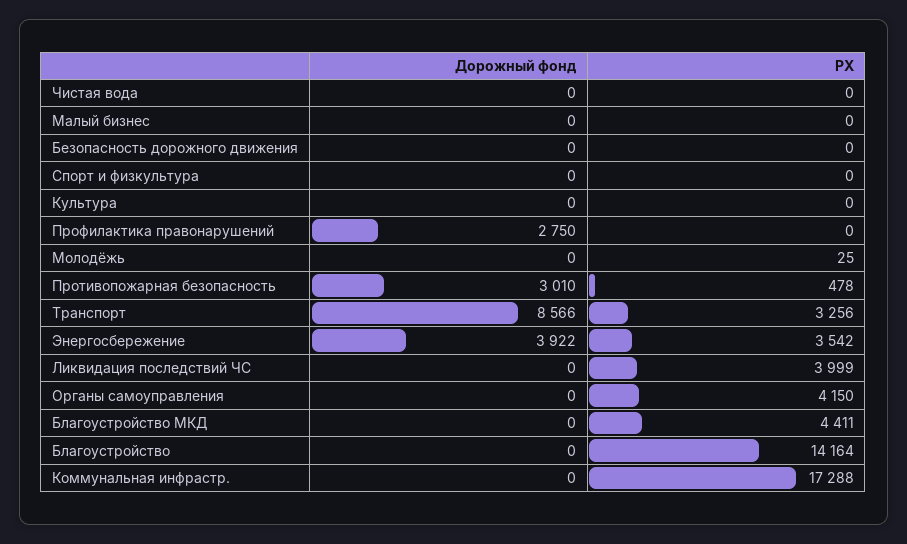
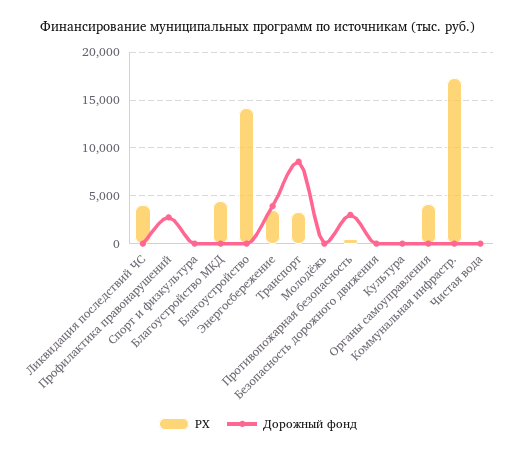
Дорожный фонд, Малый бизнес: 0 -> none
РХ, Малый бизнес: 0 -> none

